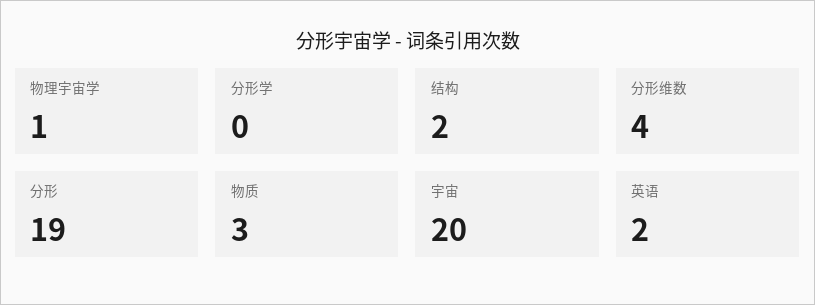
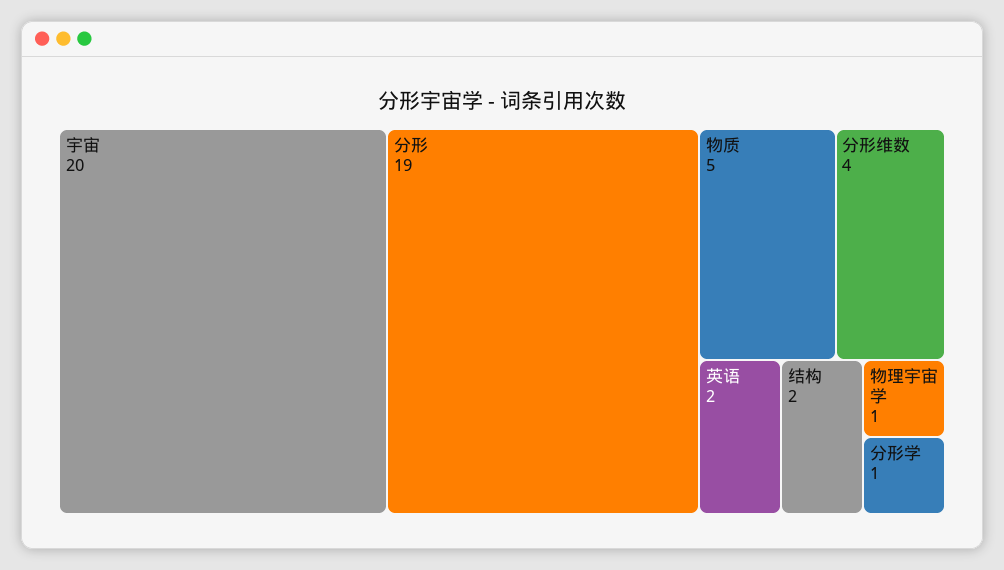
分形学: 0 -> 1
物质: 3 -> 5

